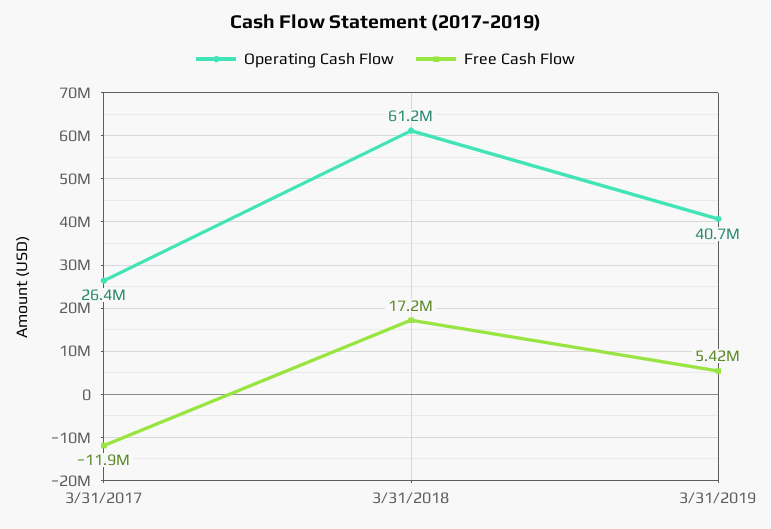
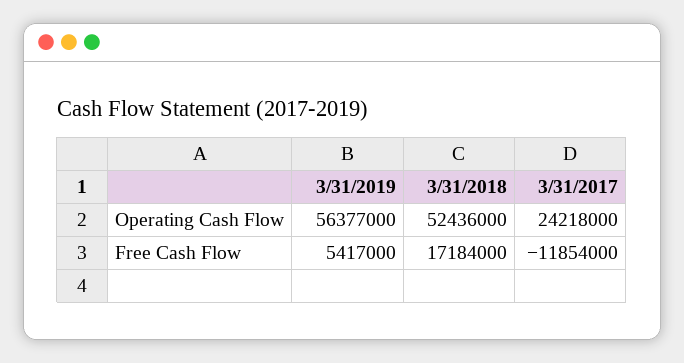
Operating Cash Flow, 3/31/2017: 26400000 -> 24218000
Operating Cash Flow, 3/31/2018: 61200000 -> 52436000
Operating Cash Flow, 3/31/2019: 40700000 -> 56377000

